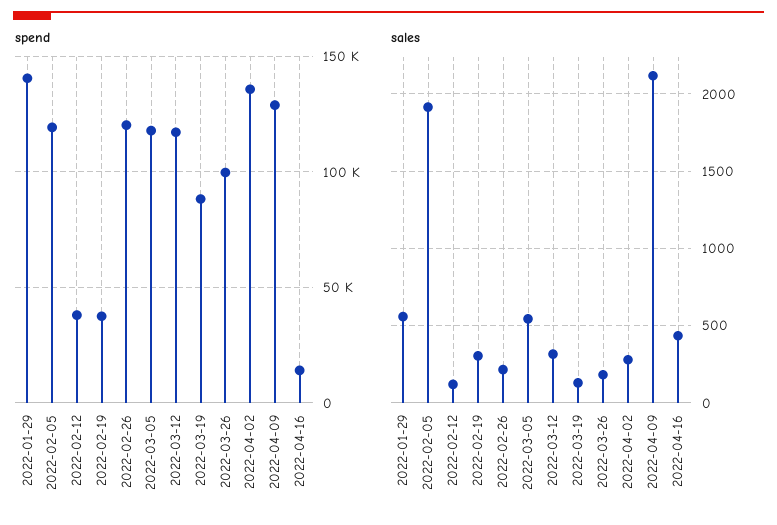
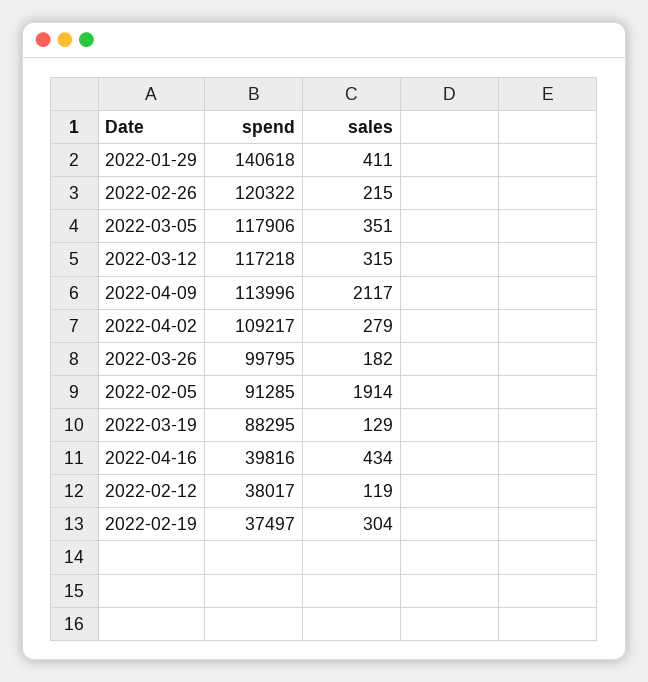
spend, 2022-02-05: 120000 -> 91285
spend, 2022-04-02: 135000 -> 109217
spend, 2022-04-09: 130000 -> 113996
spend, 2022-04-16: 15000 -> 39816
sales, 2022-01-29: 550 -> 411
sales, 2022-03-05: 550 -> 351

